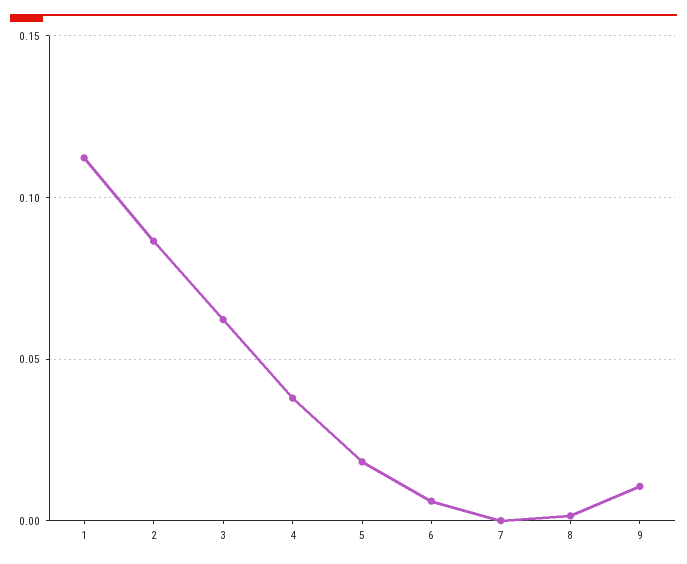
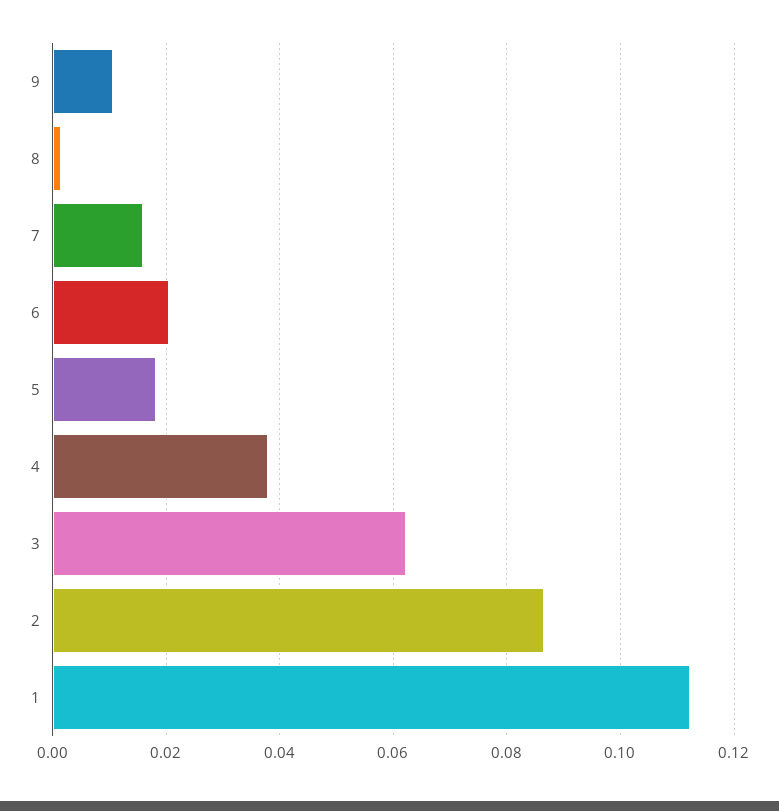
6: 0.005 -> 0.02
7: 0 -> 0.016

